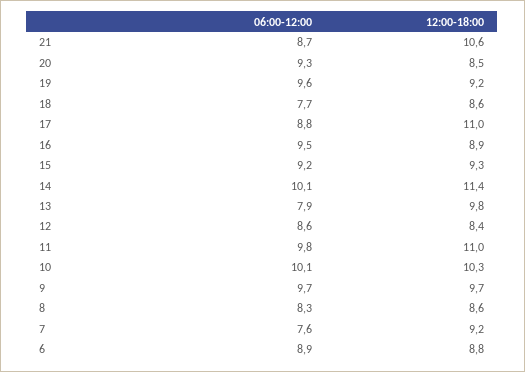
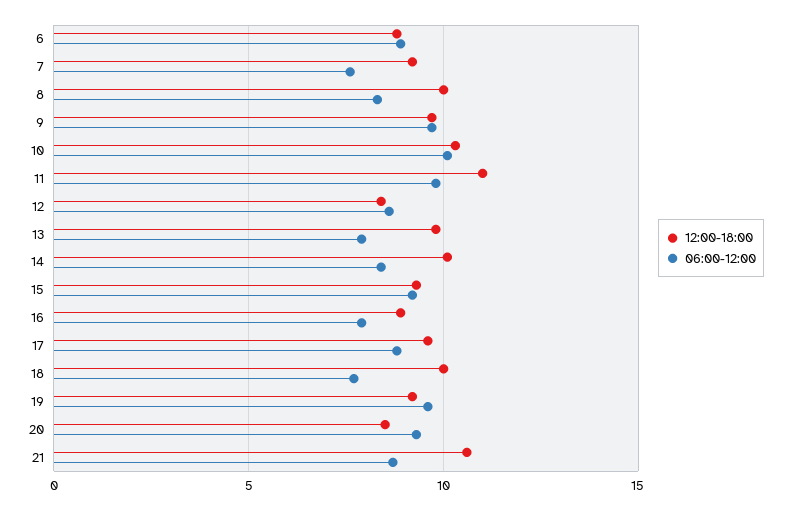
12:00-18:00, 18: 8.6 -> 10
12:00-18:00, 17: 11 -> 9.5
06:00-12:00, 16: 9.5 -> 8
06:00-12:00, 14: 10.1 -> 8.5
12:00-18:00, 14: 11.4 -> 10
12:00-18:00, 8: 8.6 -> 10

